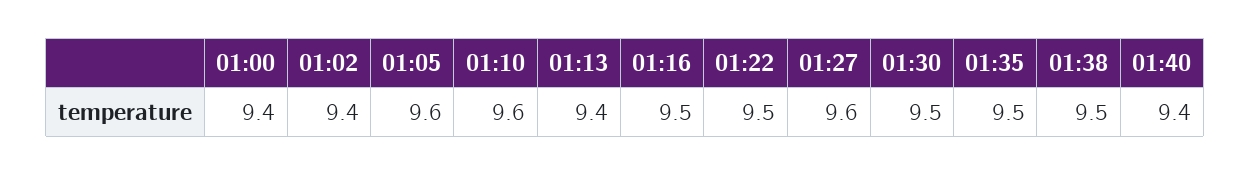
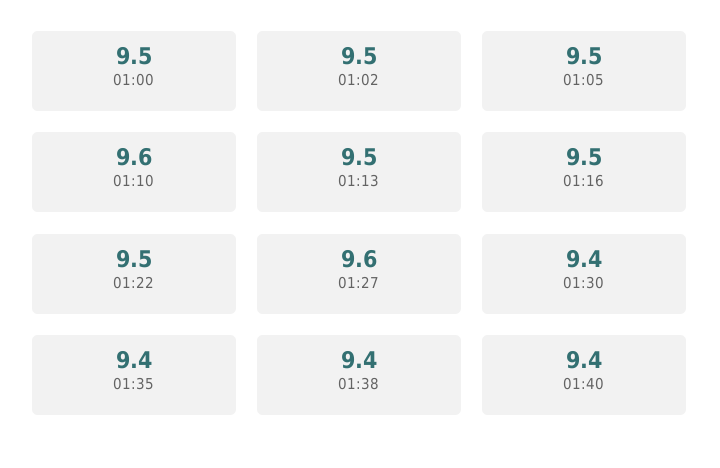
01:00: 9.4 -> 9.5
01:02: 9.4 -> 9.5
01:05: 9.6 -> 9.5
01:13: 9.4 -> 9.5
01:30: 9.5 -> 9.4
01:35: 9.5 -> 9.4
01:38: 9.5 -> 9.4

